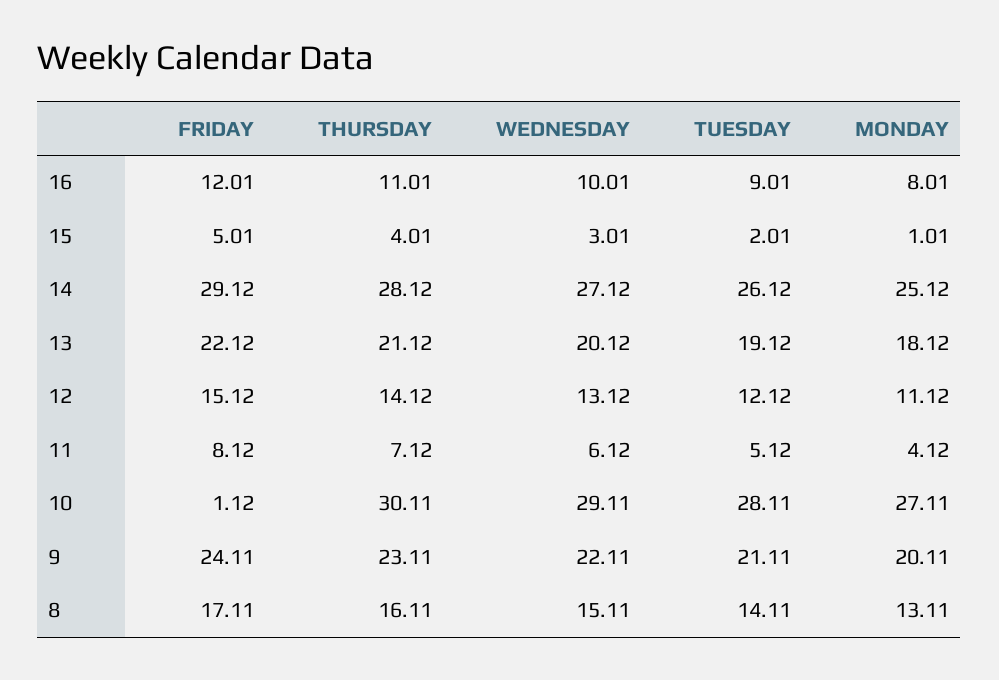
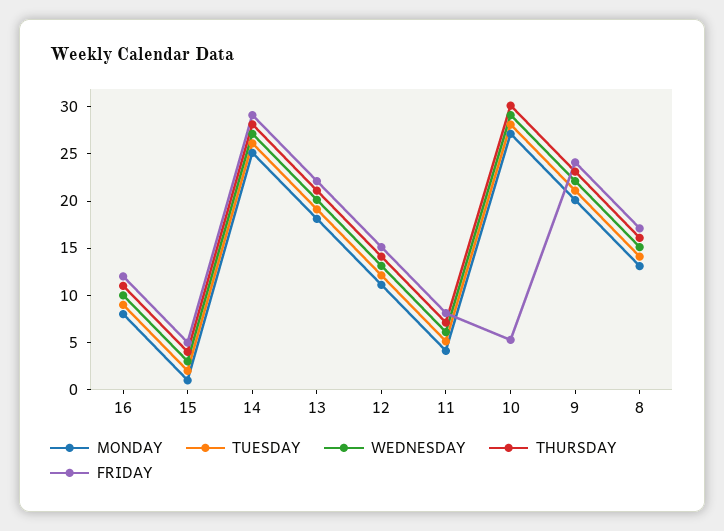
FRIDAY, 10: 1.12 -> 5

